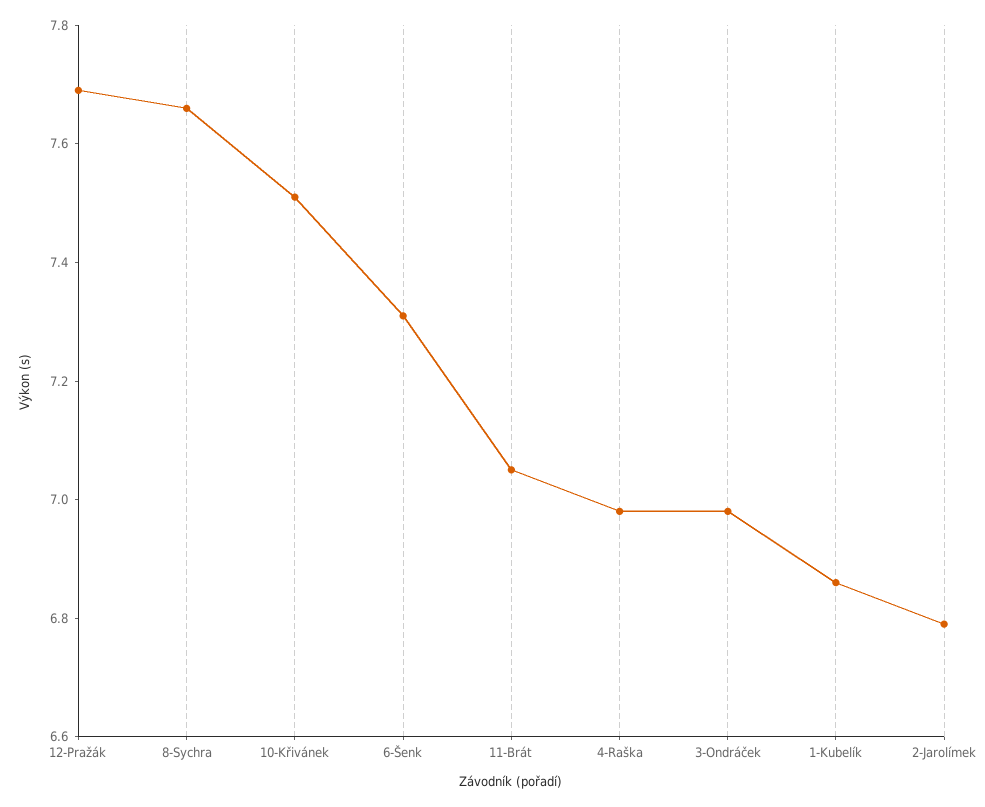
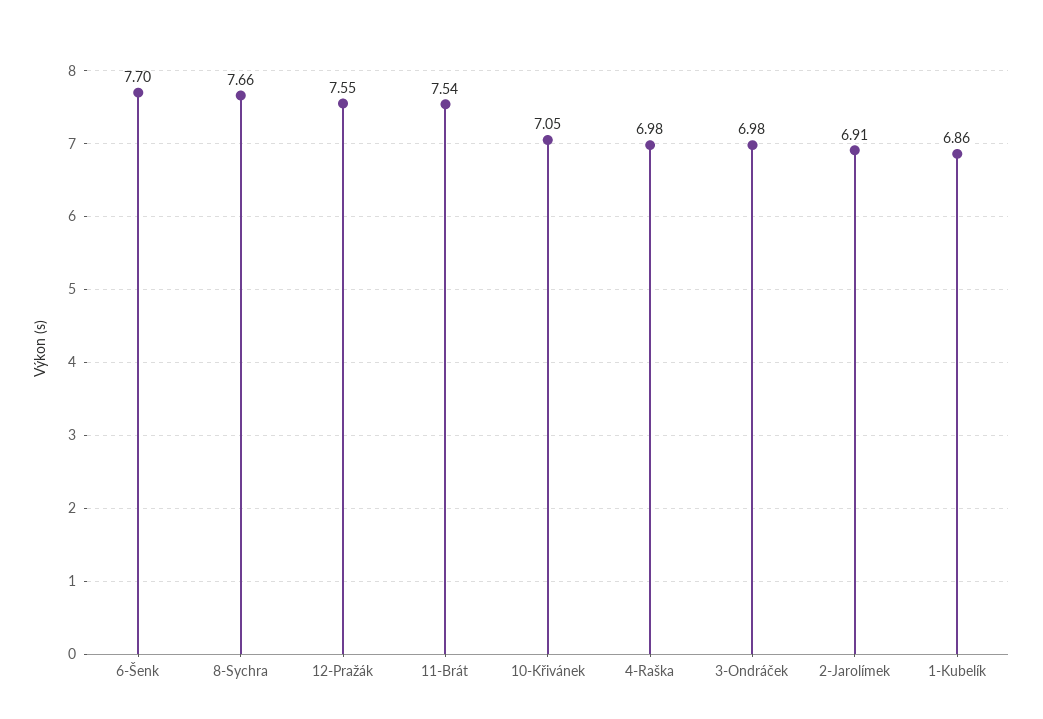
12-Pražák: 7.7 -> 7.55
10-Křivánek: 7.5 -> 7.05
6-Šenk: 7.3 -> 7.7
11-Brát: 7.05 -> 7.54
2-Jarolímek: 6.8 -> 6.91

